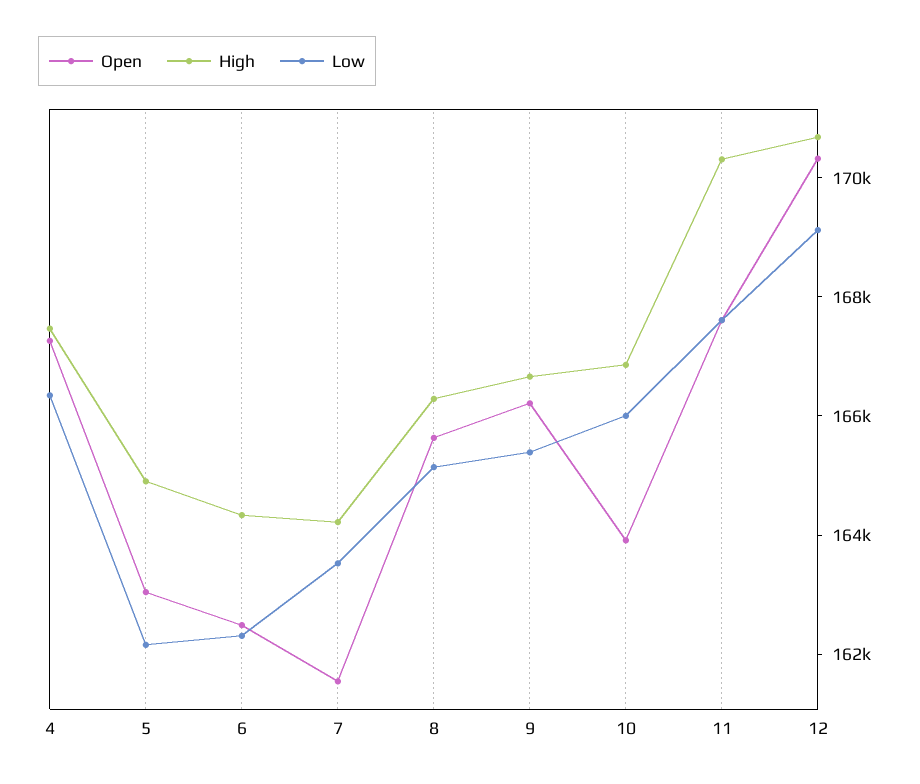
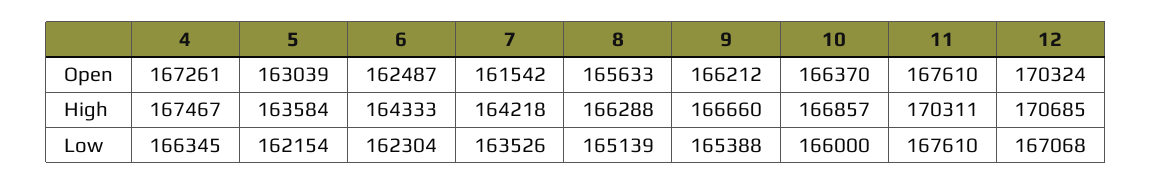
High, 5: 165000 -> 163584
Open, 10: 164000 -> 166370
Low, 12: 169000 -> 167068

